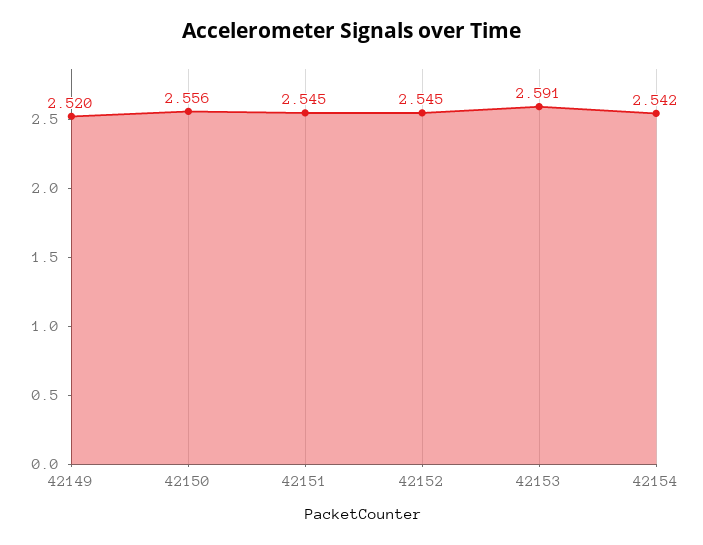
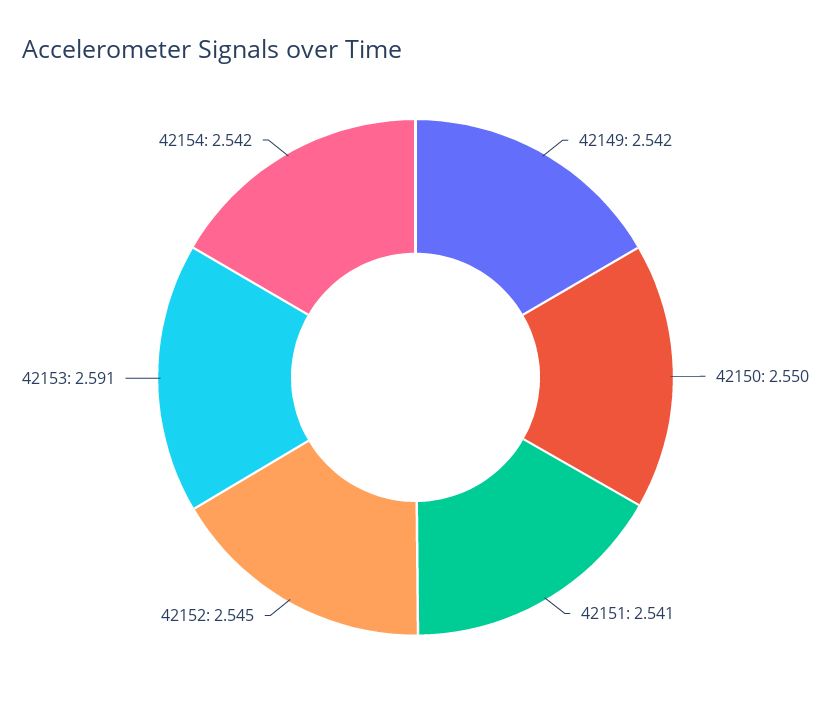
42149: 2.52 -> 2.542
42150: 2.556 -> 2.55
42151: 2.545 -> 2.541

